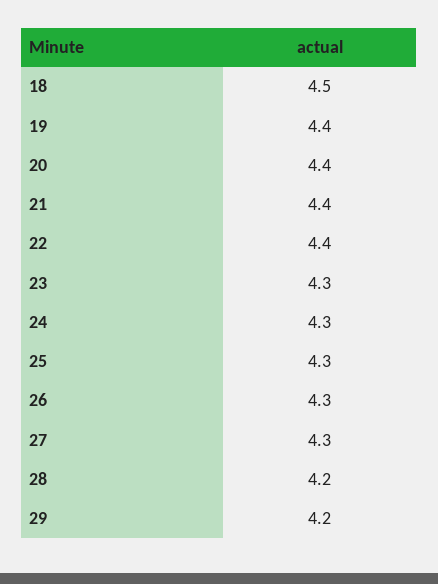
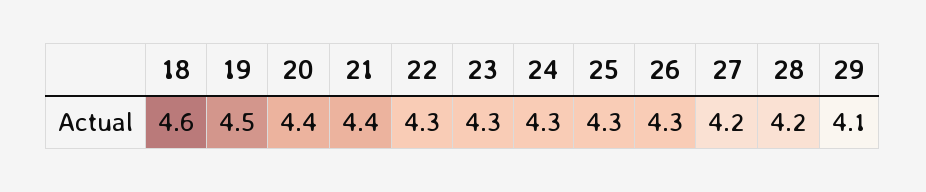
18: 4.5 -> 4.6
19: 4.4 -> 4.5
22: 4.4 -> 4.3
27: 4.3 -> 4.2
29: 4.2 -> 4.1

